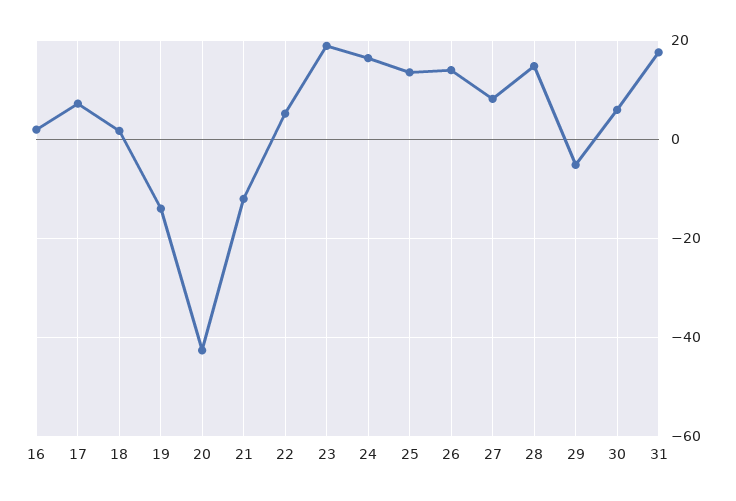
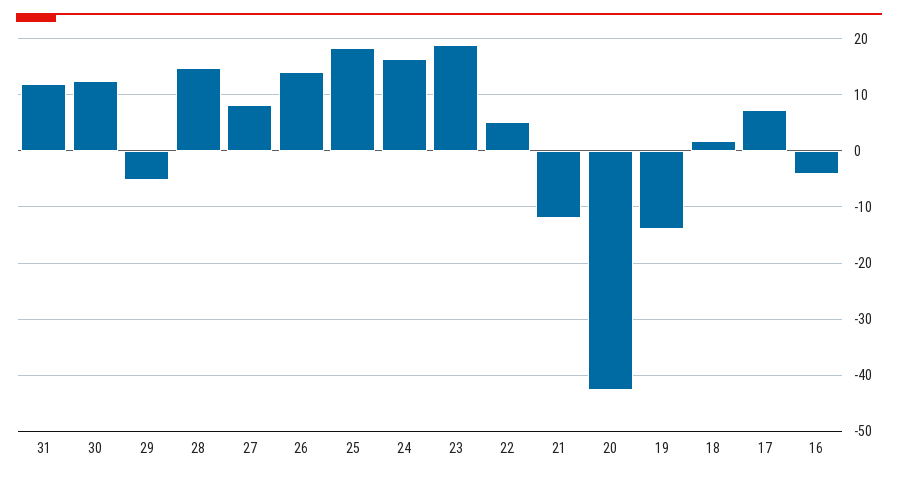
16: 2 -> -4
25: 14 -> 18
30: 6 -> 12
31: 18 -> 12

